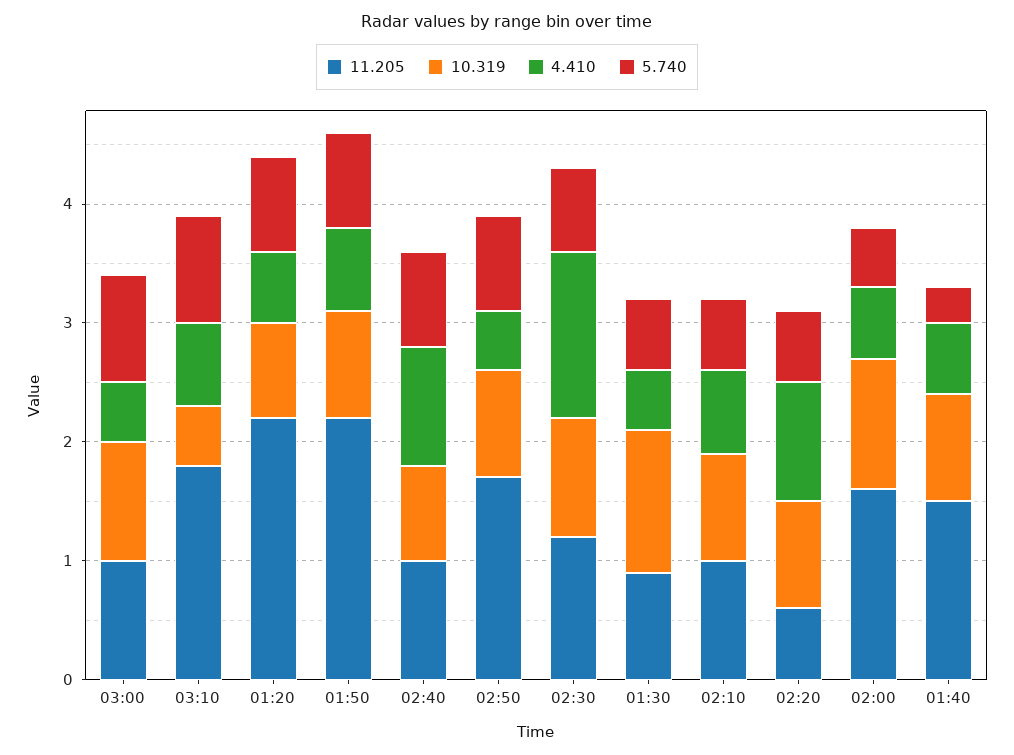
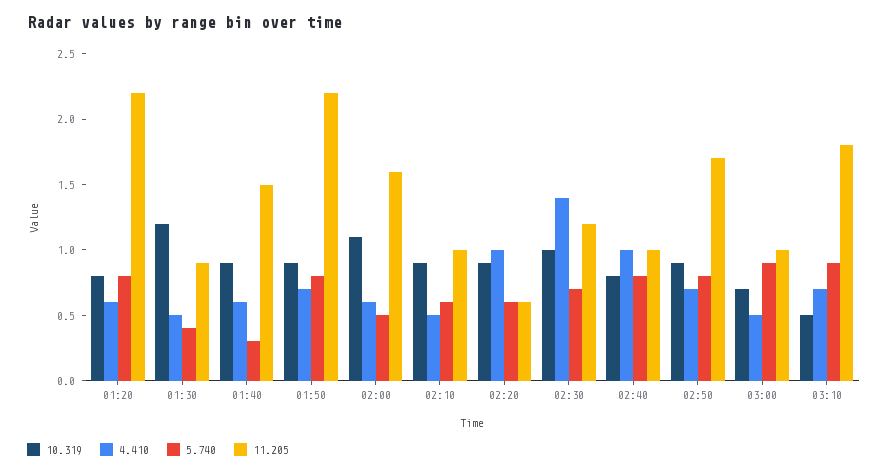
10.319, 03:00: 1 -> 0.7
4.410, 02:50: 0.5 -> 0.7
5.740, 01:30: 0.6 -> 0.4
4.410, 02:10: 0.7 -> 0.5

